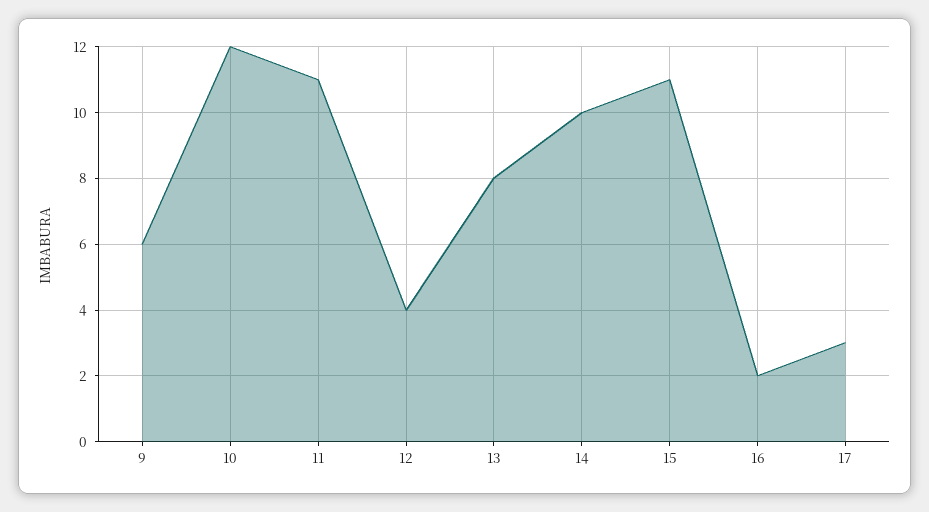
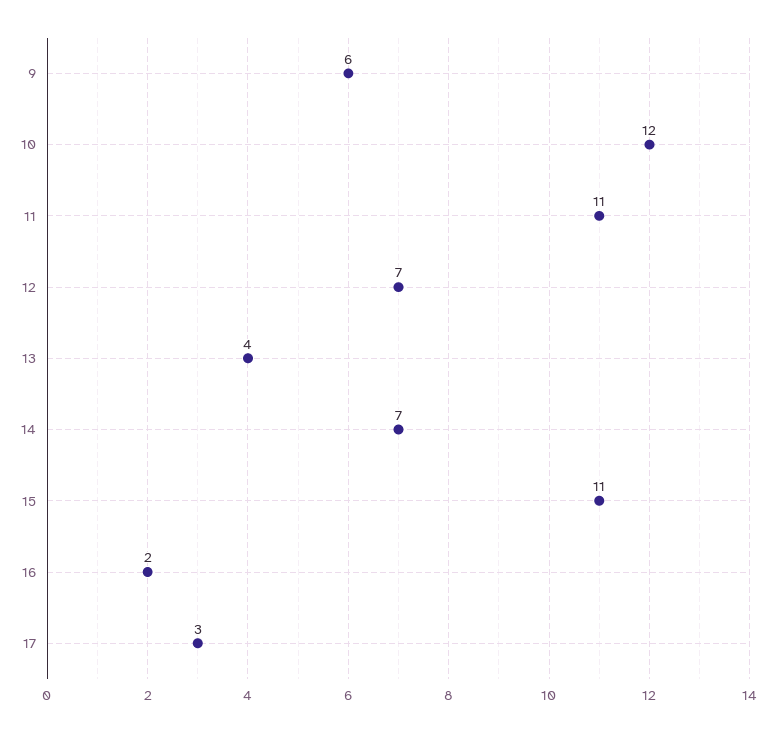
12: 4 -> 7
13: 8 -> 4
14: 10 -> 7

